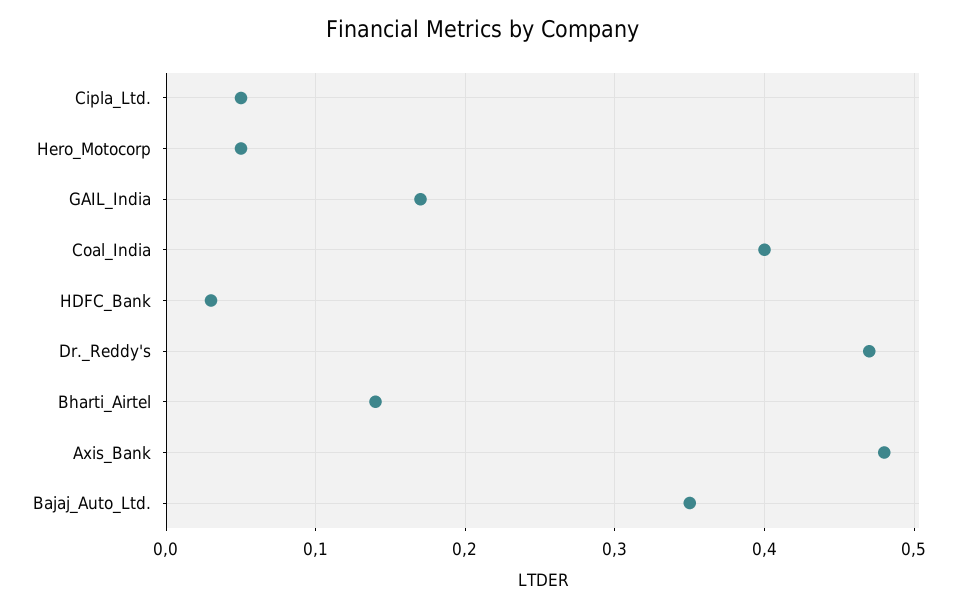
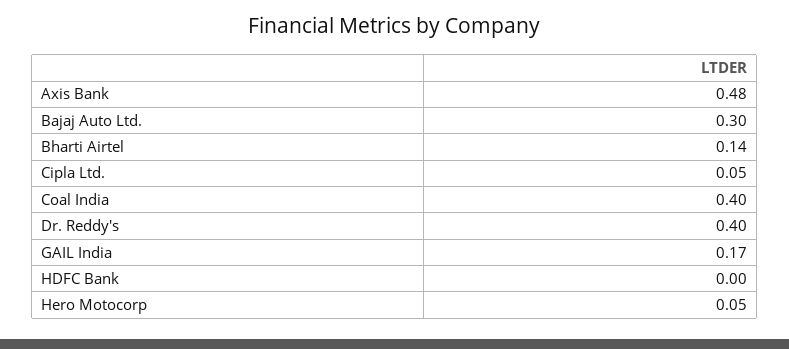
HDFC_Bank: 0.03 -> 0
Dr._Reddy's: 0.47 -> 0.4
Bajaj_Auto_Ltd.: 0.35 -> 0.3

